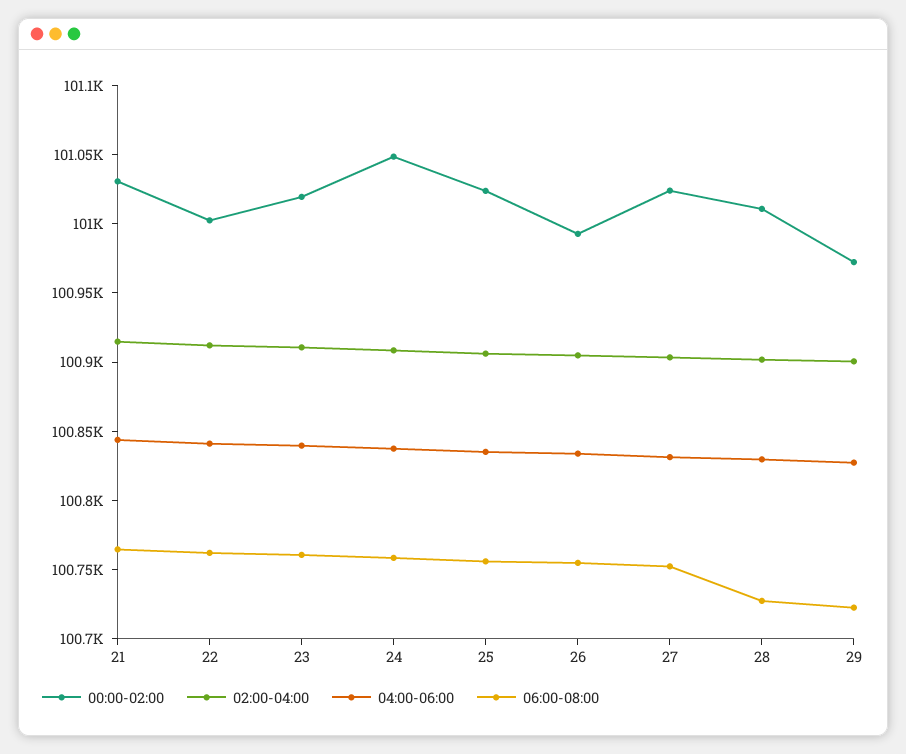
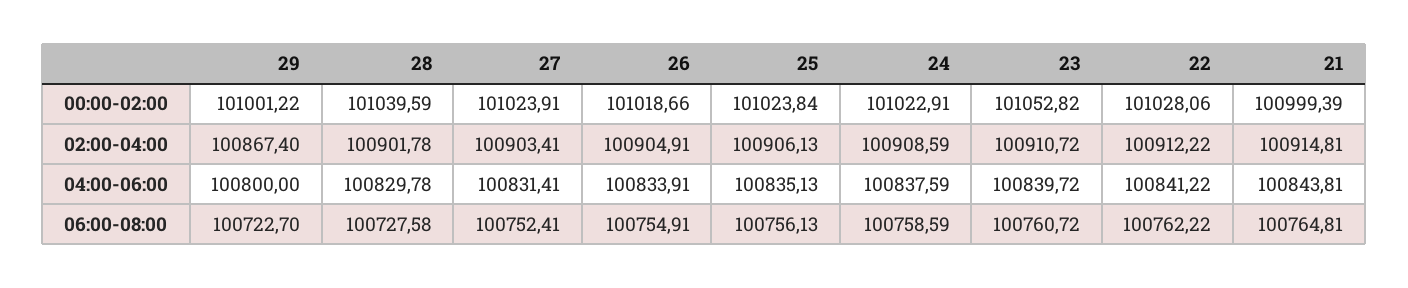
00:00-02:00, 21: 101030 -> 100999.39
00:00-02:00, 22: 101000 -> 101028.06
00:00-02:00, 23: 101020 -> 101052.82
00:00-02:00, 24: 101050 -> 101022.91
00:00-02:00, 26: 100990 -> 101018.66
00:00-02:00, 28: 101010 -> 101039.59
00:00-02:00, 29: 100970 -> 101001.22
02:00-04:00, 29: 100900 -> 100867.4
04:00-06:00, 29: 100830 -> 100800

